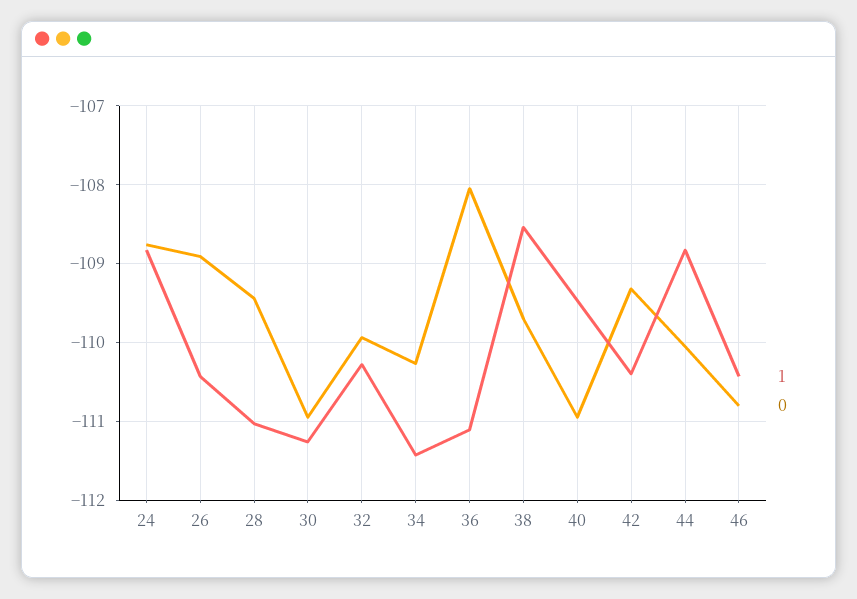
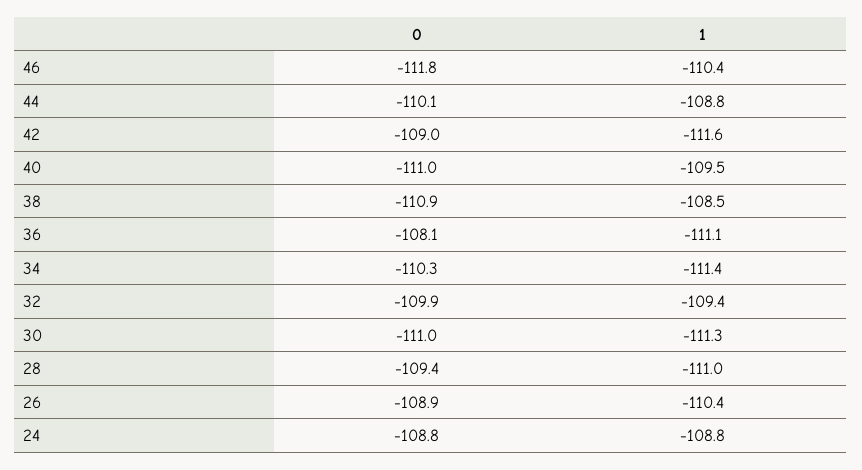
1, 32: -110.3 -> -109.4
0, 38: -109.7 -> -110.9
1, 42: -110.4 -> -111.6
0, 42: -109.3 -> -109
0, 46: -110.8 -> -111.8

